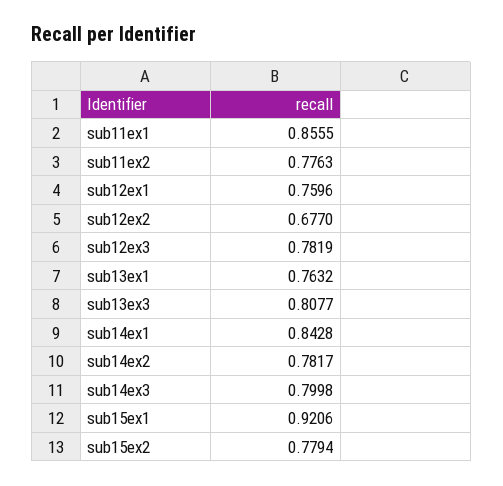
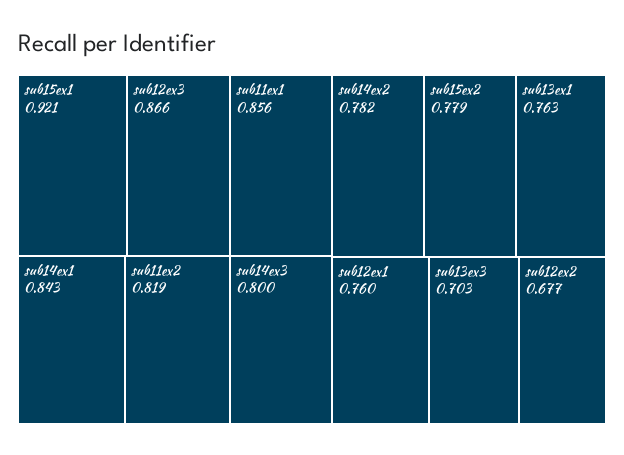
sub11ex2: 0.7763 -> 0.819
sub12ex3: 0.7819 -> 0.866
sub13ex3: 0.8077 -> 0.703

